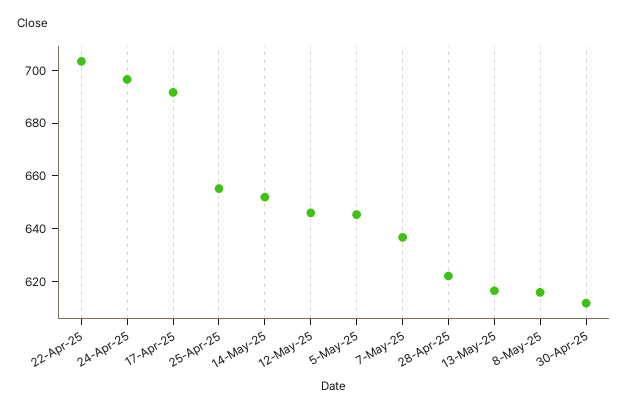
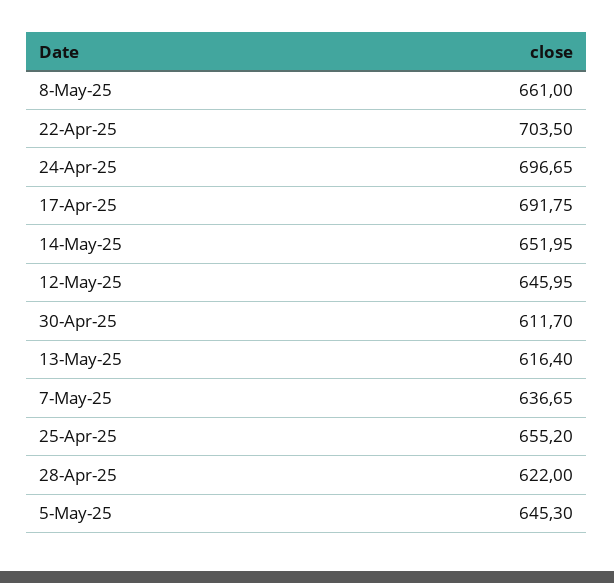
8-May-25: 615 -> 661

